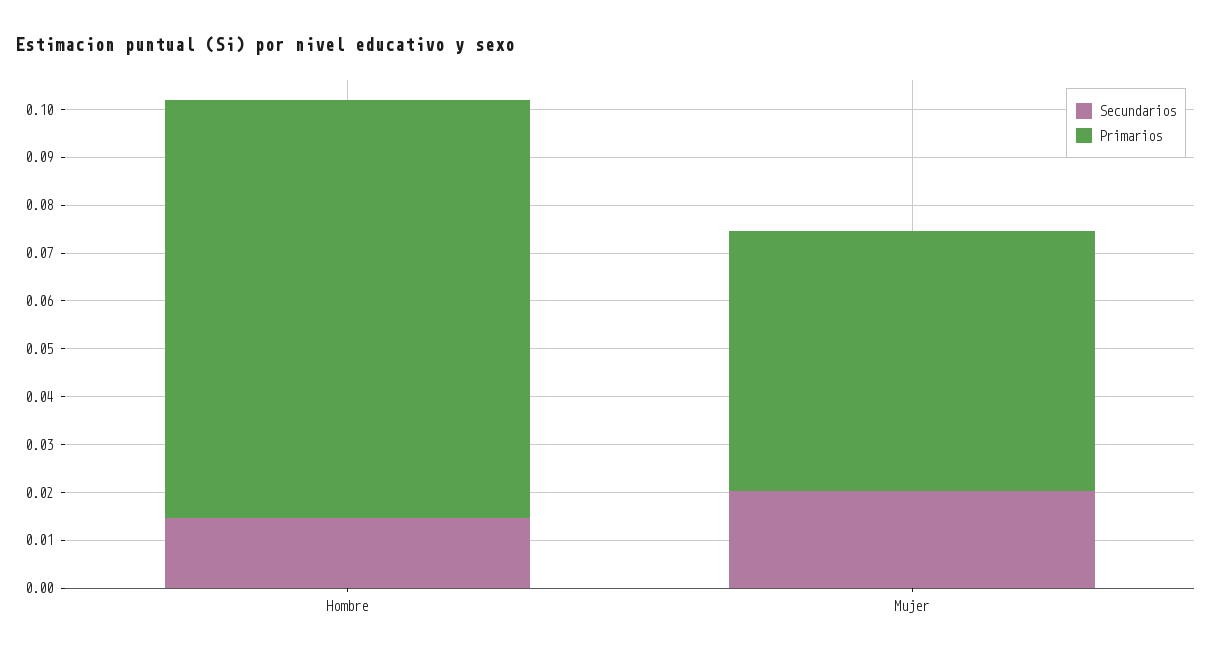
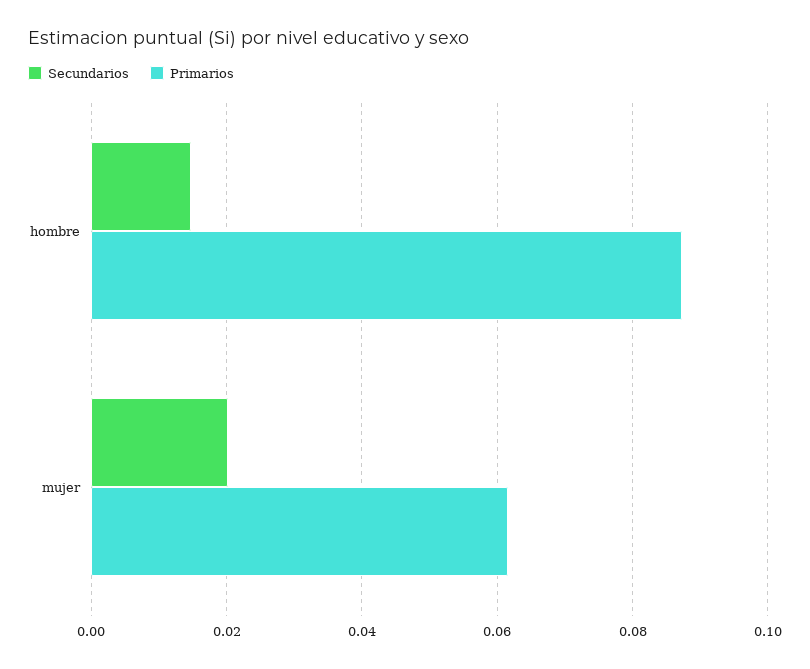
Primarios, Mujer: 0.054 -> 0.062

